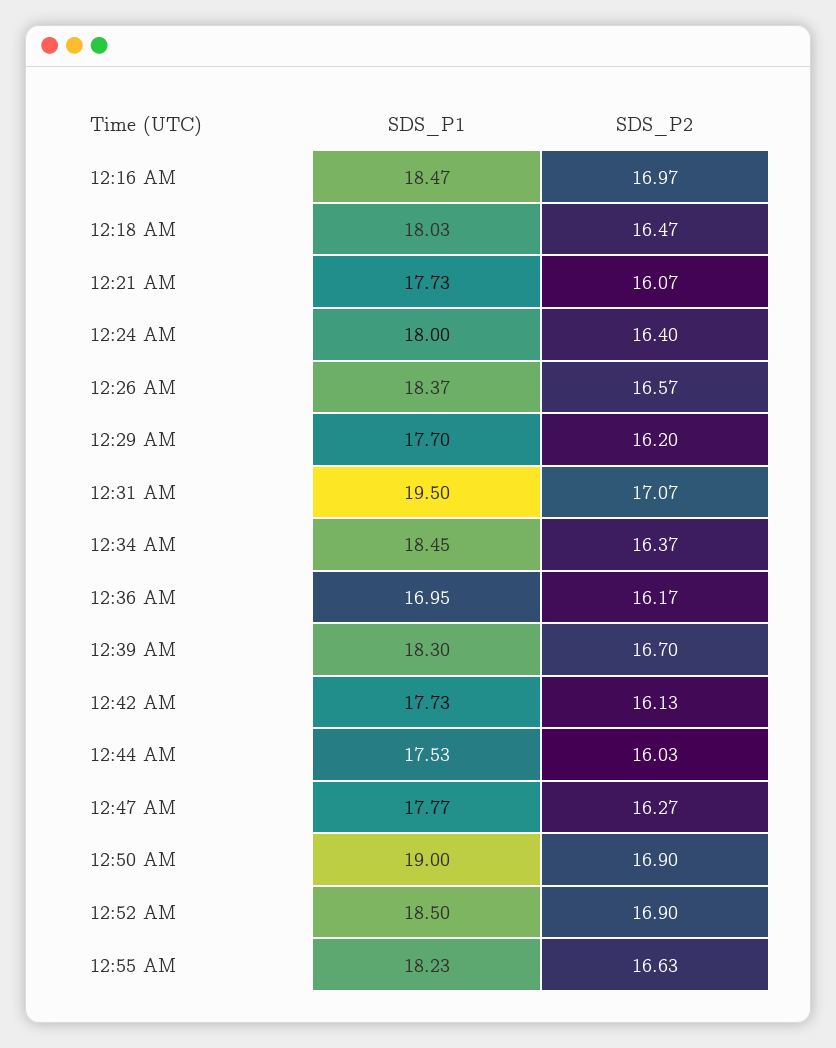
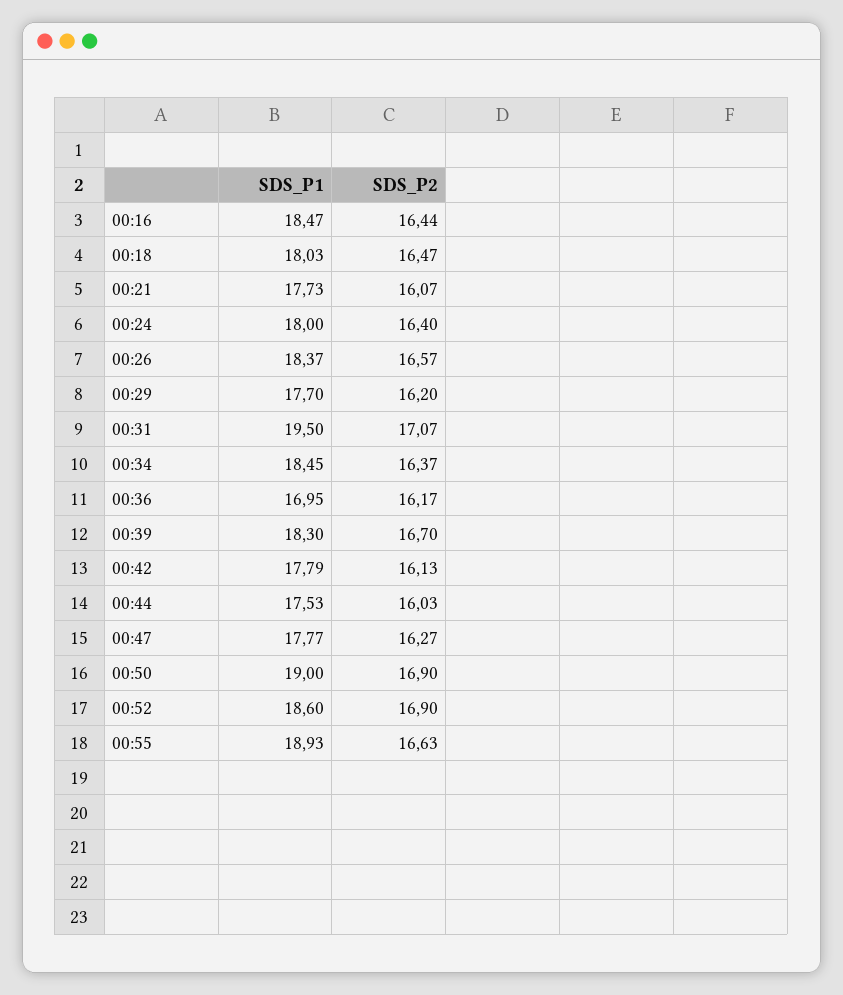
SDS_P2, 12:16 AM: 16.97 -> 16.44
SDS_P1, 12:42 AM: 17.73 -> 17.79
SDS_P1, 12:52 AM: 18.5 -> 18.6
SDS_P1, 12:55 AM: 18.23 -> 18.93

